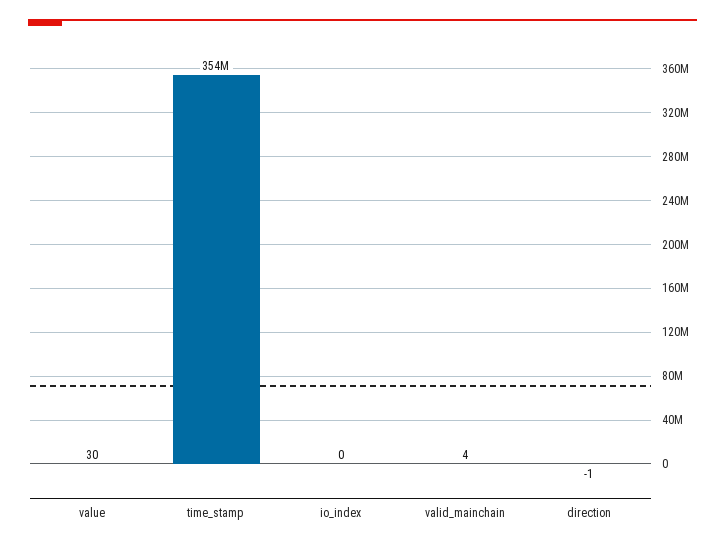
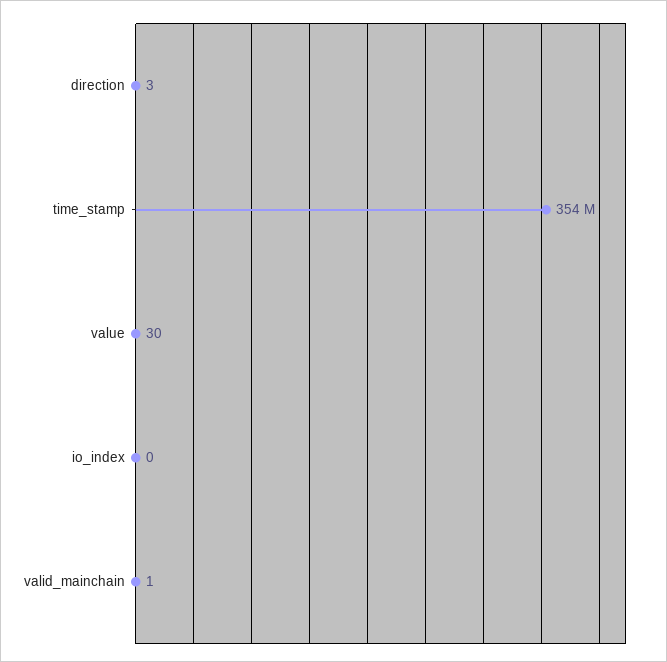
valid_mainchain: 4 -> 1
direction: -1 -> 3

